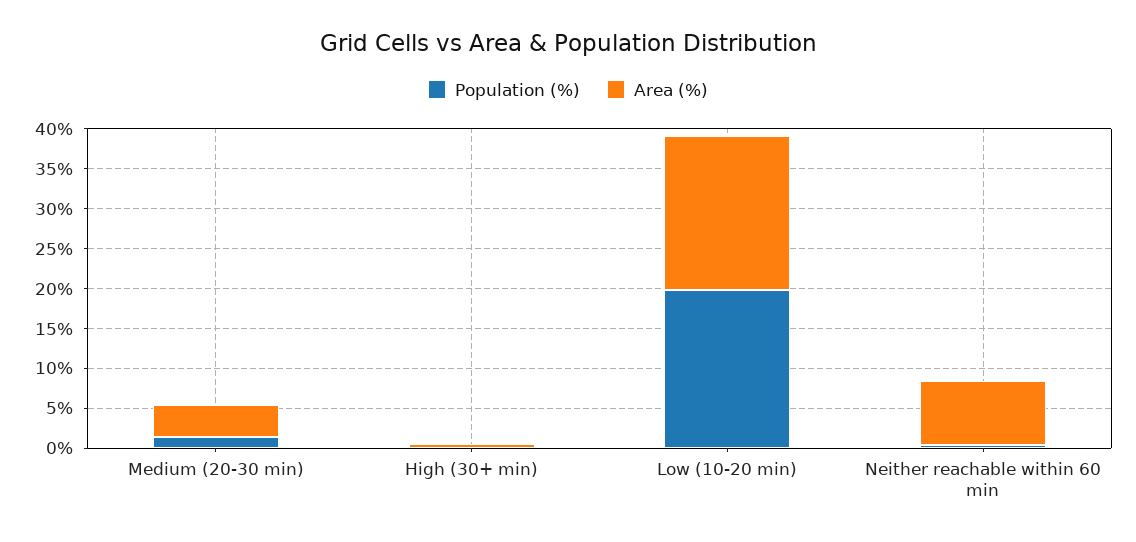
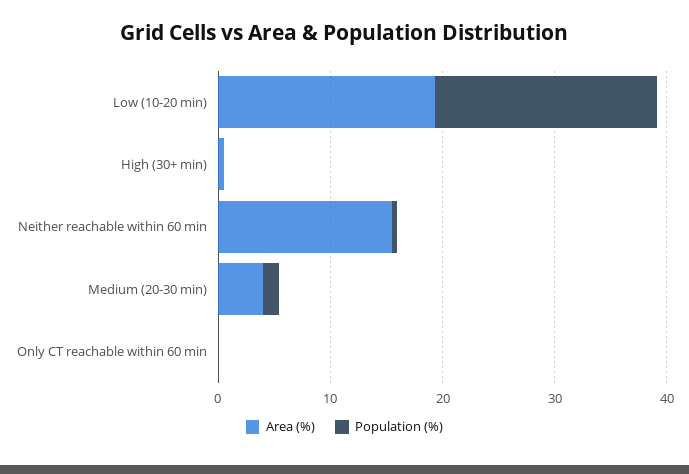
Area (%), Neither reachable within 60 min: 7.5 -> 16
Area (%), Only CT reachable within 60 min: none -> 0
Population (%), Only CT reachable within 60 min: none -> 0

